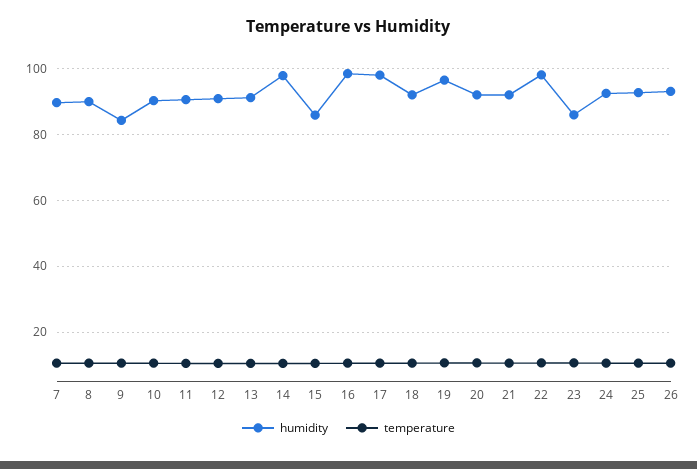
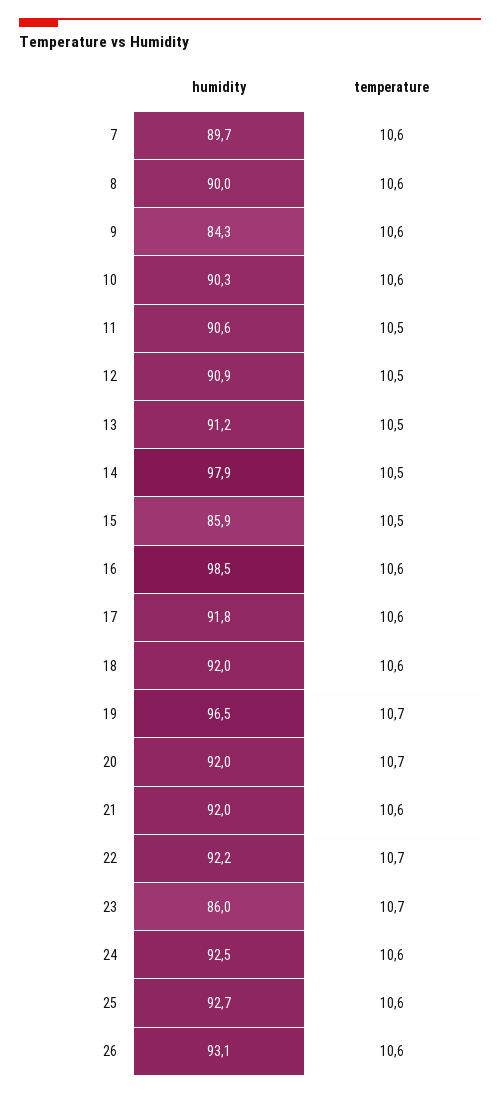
humidity, 17: 98 -> 91.8
humidity, 22: 98 -> 92.2

